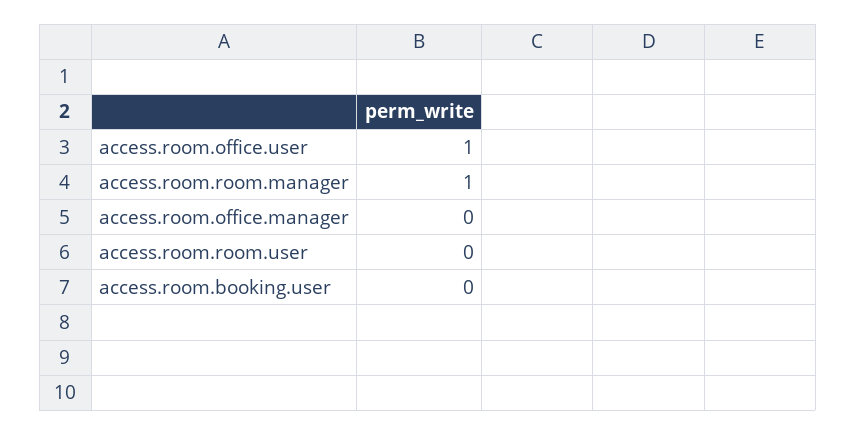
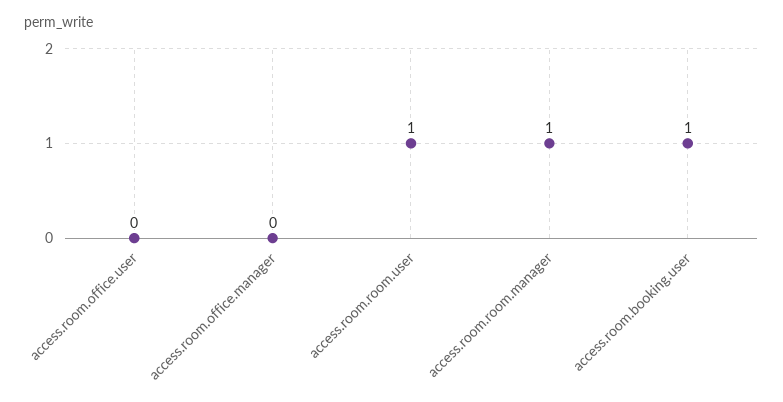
access.room.office.user: 1 -> 0
access.room.room.user: 0 -> 1
access.room.booking.user: 0 -> 1

